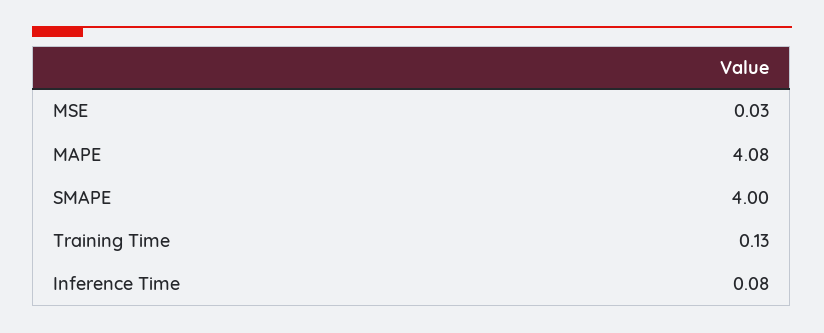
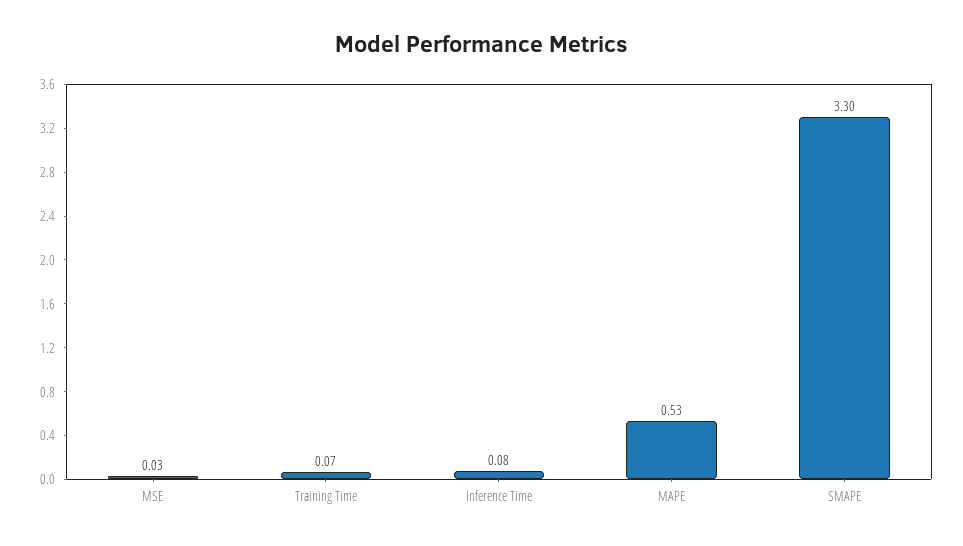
MAPE: 4.08 -> 0.53
SMAPE: 4 -> 3.3
Training Time: 0.13 -> 0.07

